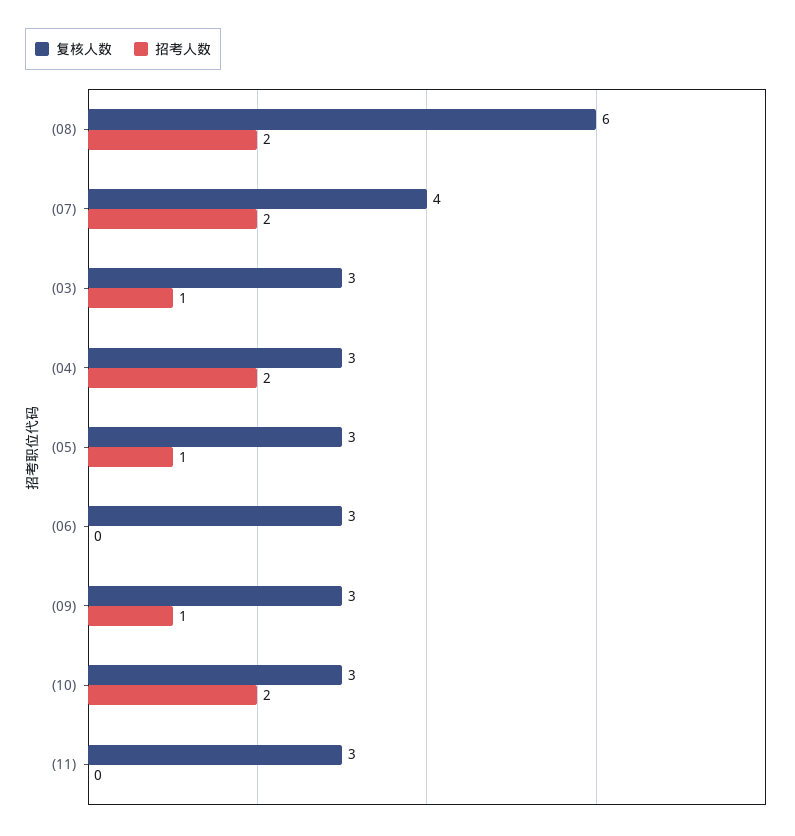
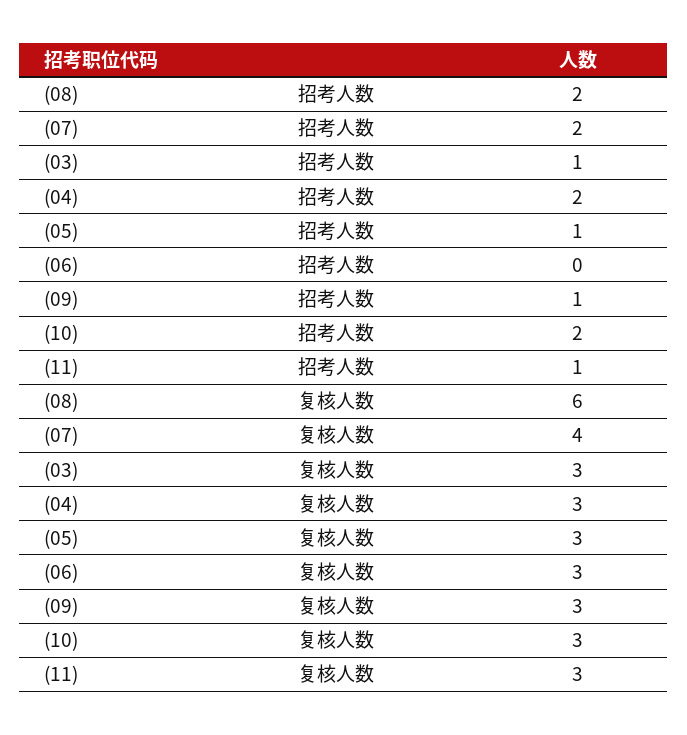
招考人数, (11): 0 -> 1

